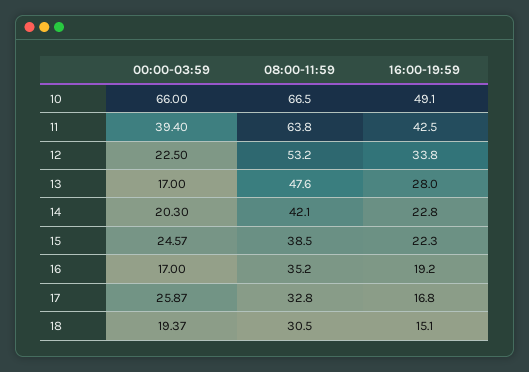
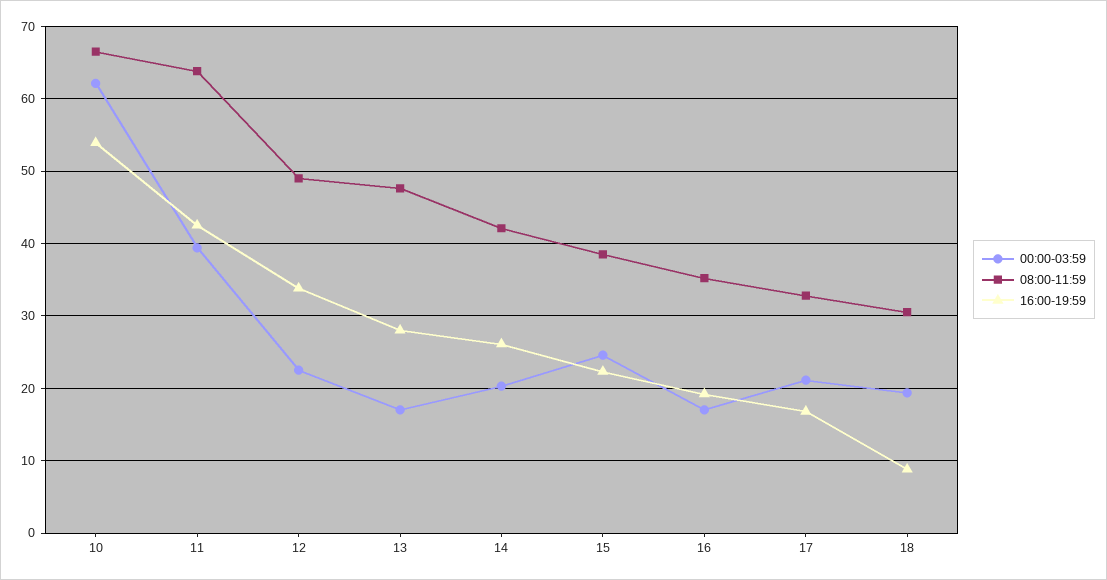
00:00-03:59, 10: 66 -> 62
16:00-19:59, 10: 49.1 -> 54
08:00-11:59, 12: 53.2 -> 49
16:00-19:59, 14: 22.8 -> 26
00:00-03:59, 17: 25.87 -> 21
16:00-19:59, 18: 15.1 -> 9

